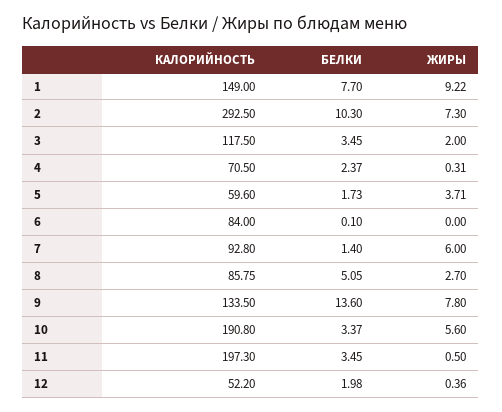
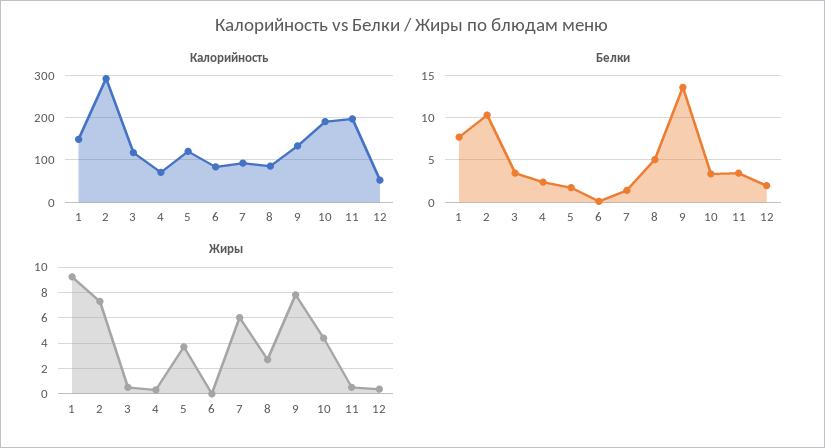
ЖИРЫ, 3: 2 -> 0.5
КАЛОРИЙНОСТЬ, 5: 59.6 -> 120
ЖИРЫ, 10: 5.6 -> 4.5

